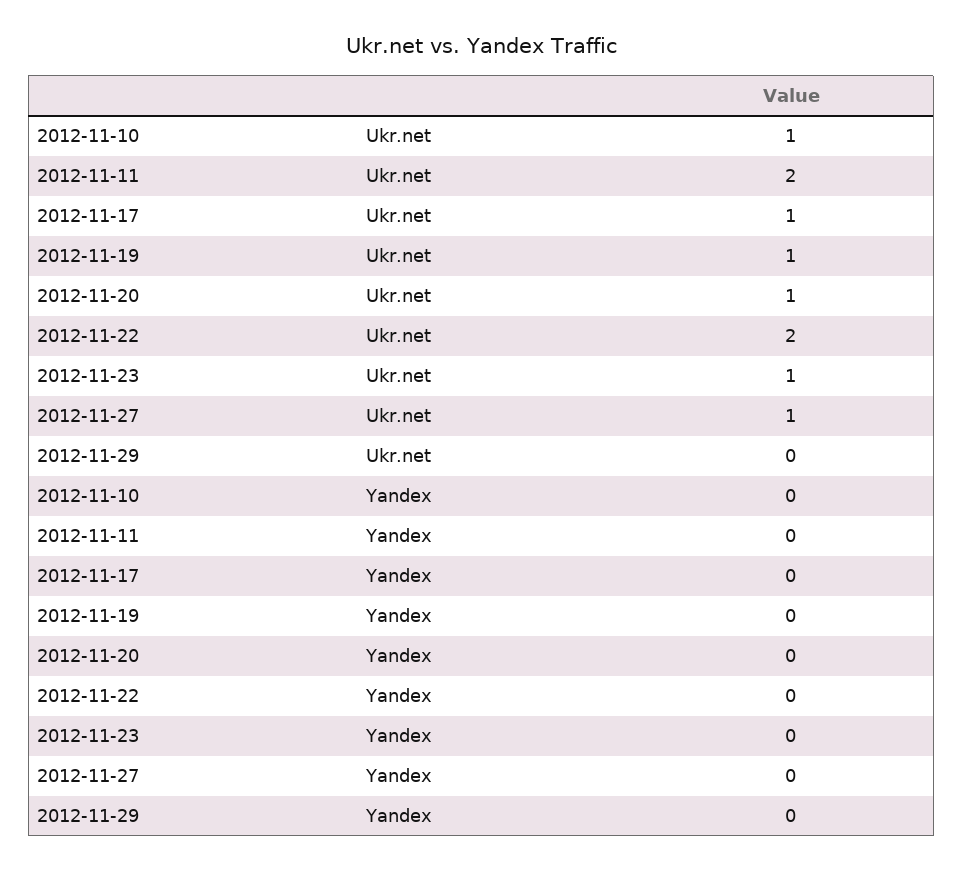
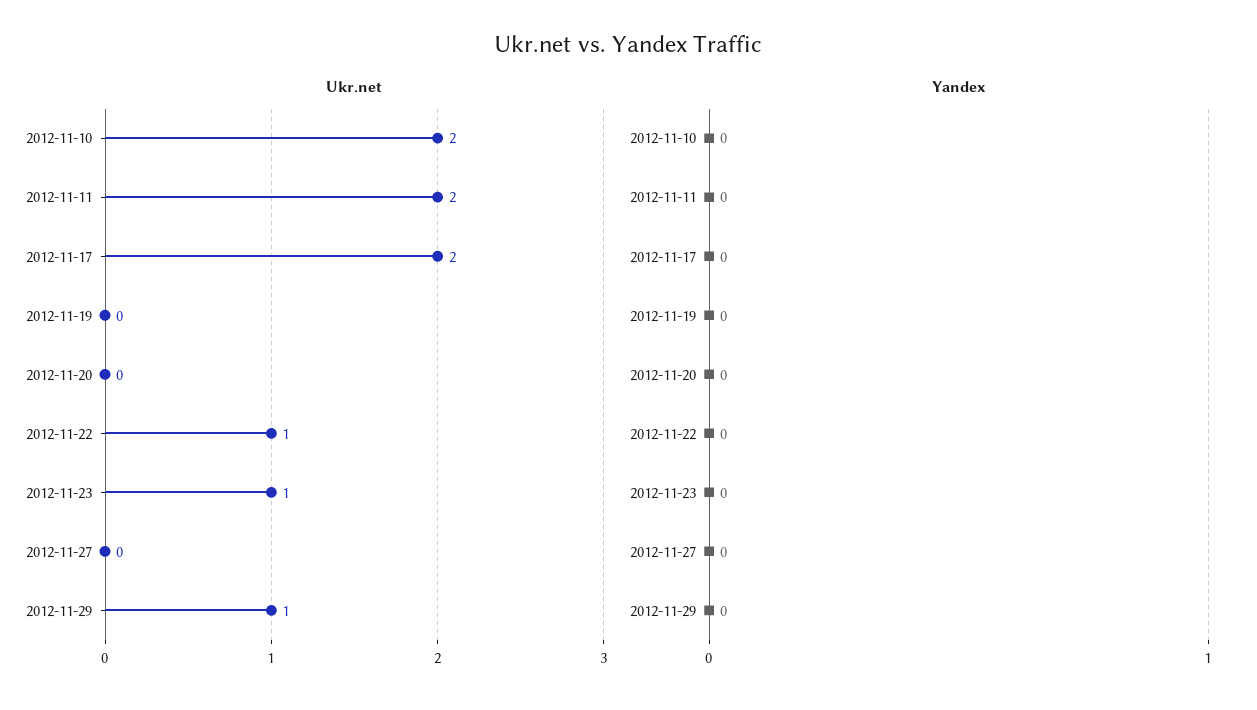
Ukr.net, 2012-11-10: 1 -> 2
Ukr.net, 2012-11-17: 1 -> 2
Ukr.net, 2012-11-19: 1 -> 0
Ukr.net, 2012-11-20: 1 -> 0
Ukr.net, 2012-11-22: 2 -> 1
Ukr.net, 2012-11-27: 1 -> 0
Ukr.net, 2012-11-29: 0 -> 1

